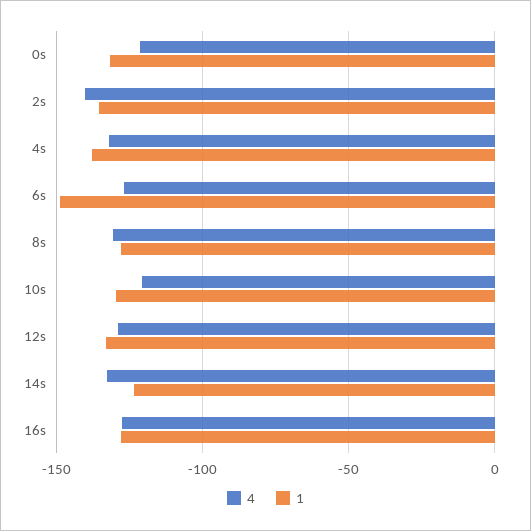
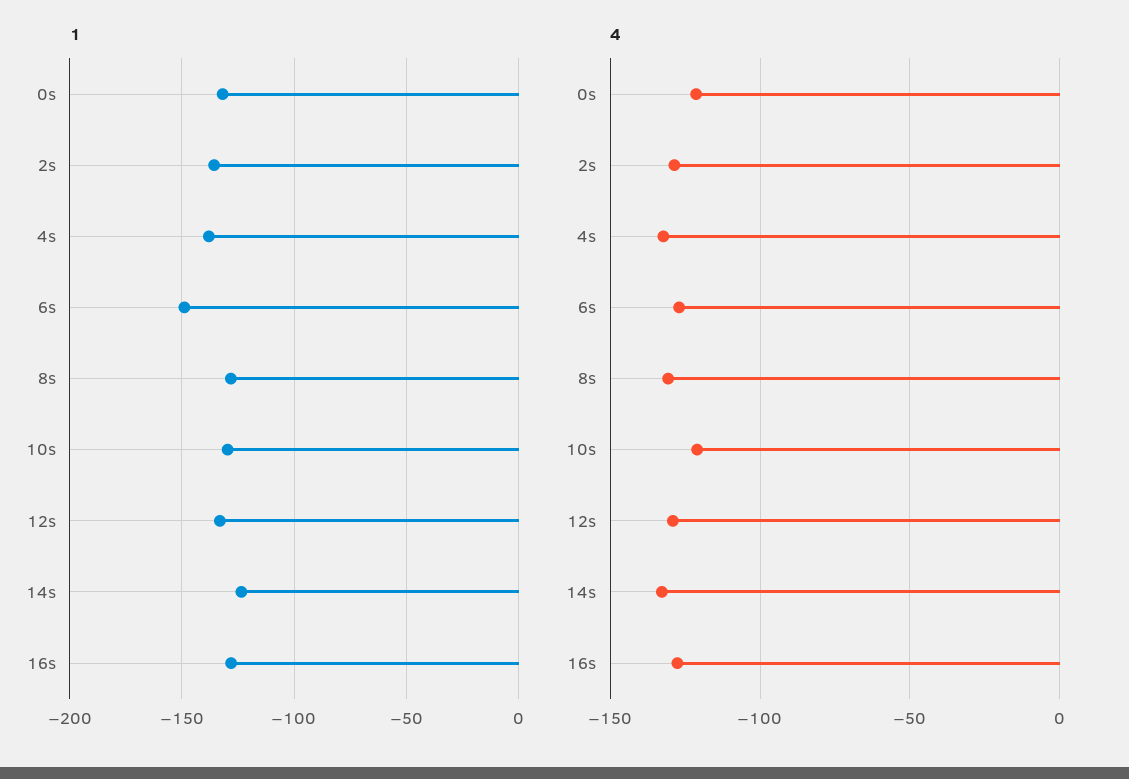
4, 2s: -140 -> -130

